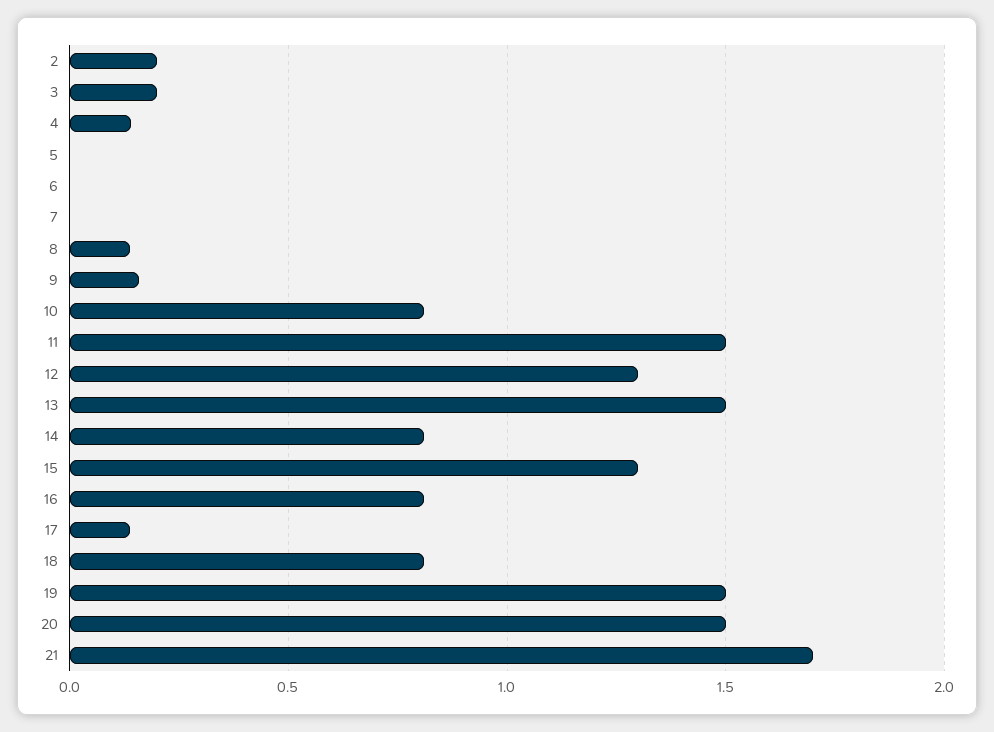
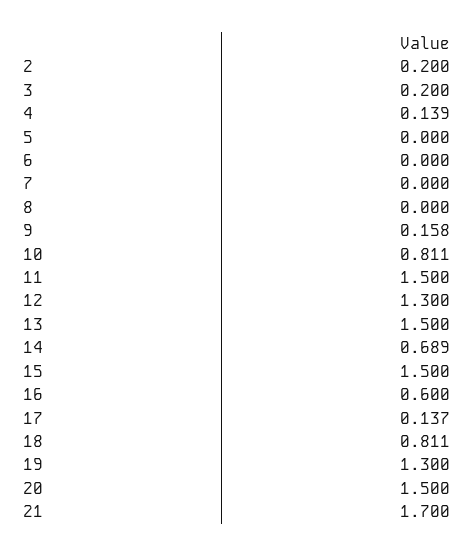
8: 0.15 -> 0
14: 0.8 -> 0.689
15: 1.3 -> 1.5
16: 0.8 -> 0.6
19: 1.5 -> 1.3

